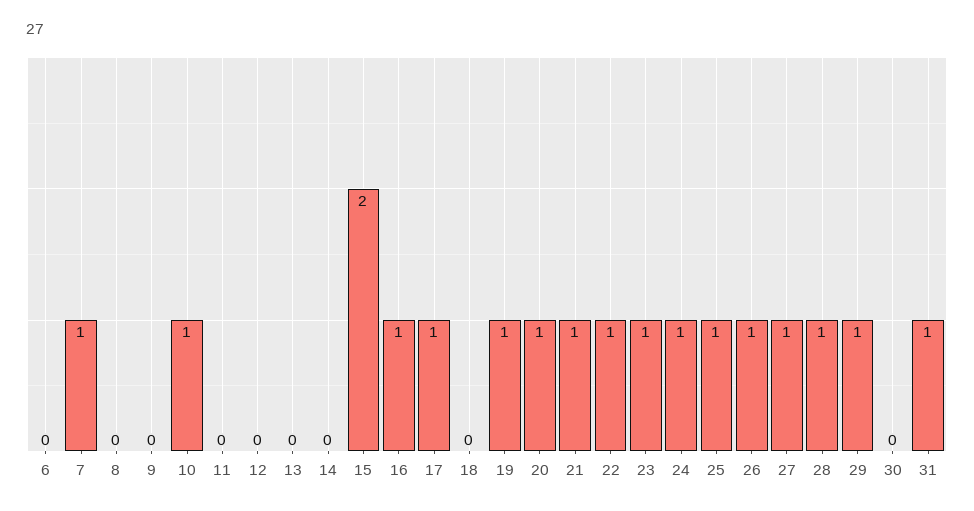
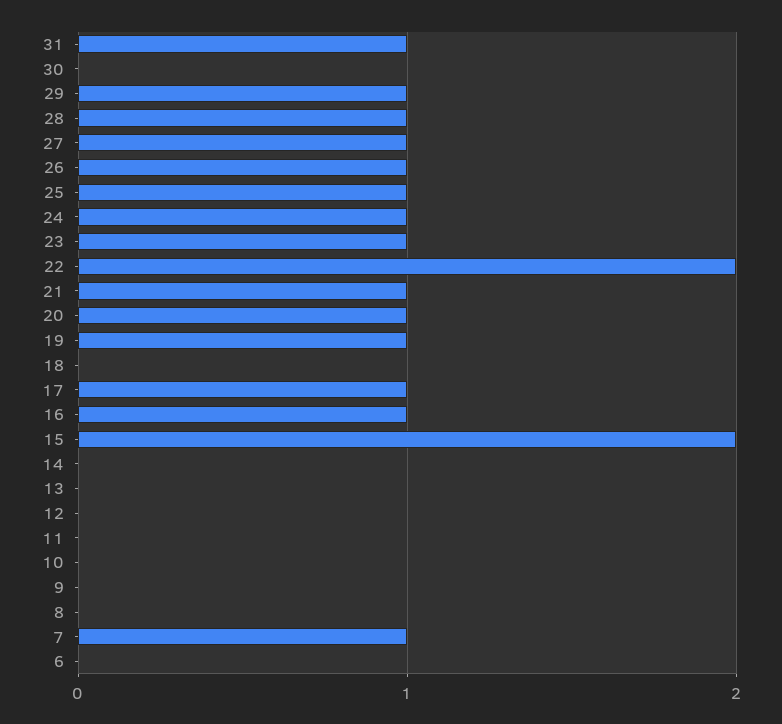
10: 1 -> 0
22: 1 -> 2

